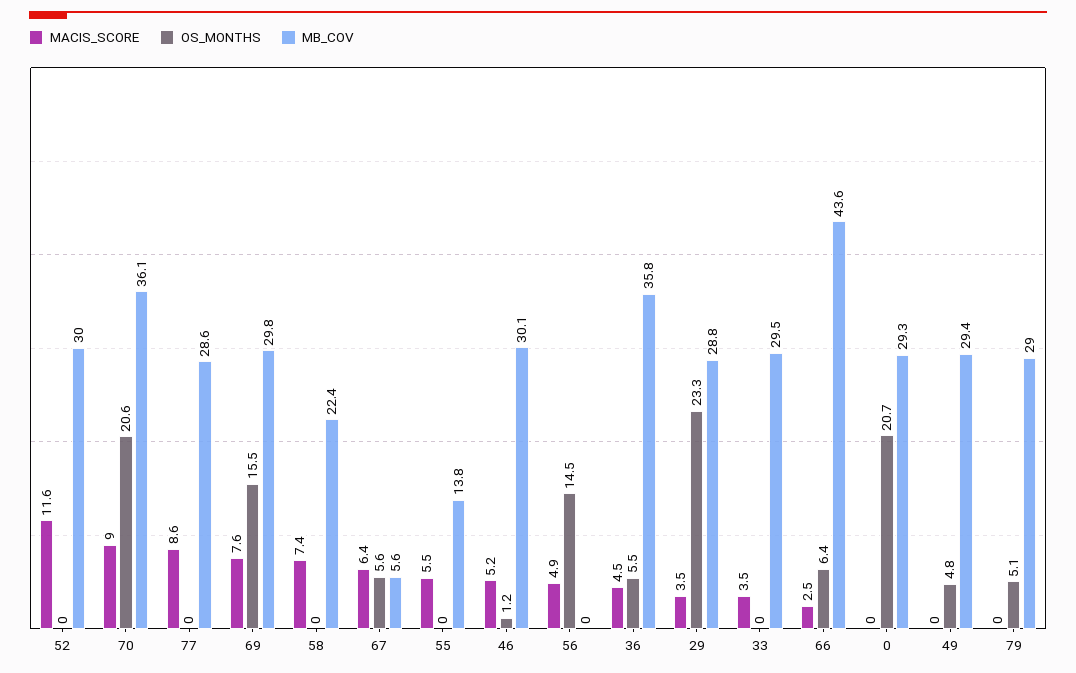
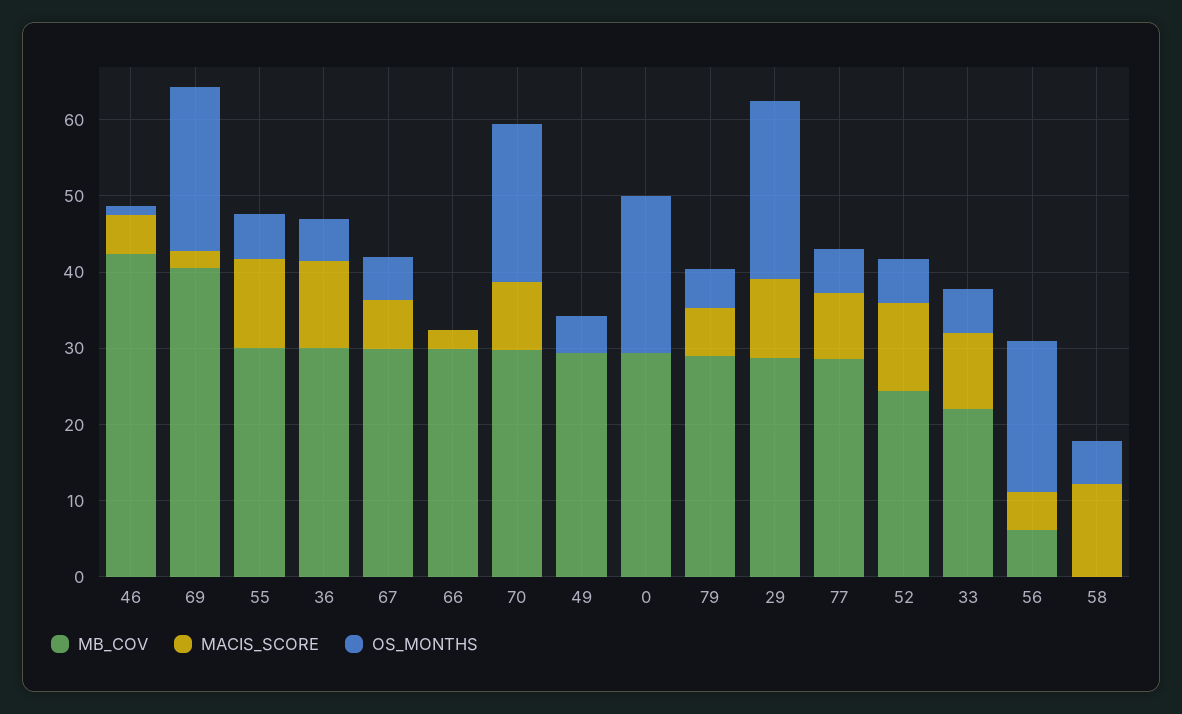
OS_MONTHS, 52: 0 -> 6
MB_COV, 52: 30 -> 24
MB_COV, 70: 36.1 -> 30
OS_MONTHS, 77: 0 -> 6
MACIS_SCORE, 69: 7.6 -> 2
OS_MONTHS, 69: 15.5 -> 22
MB_COV, 69: 29.8 -> 40
MACIS_SCORE, 58: 7.4 -> 12
OS_MONTHS, 58: 0 -> 6
MB_COV, 58: 22.4 -> 0
MB_COV, 67: 5.6 -> 30
MACIS_SCORE, 55: 5.5 -> 12
OS_MONTHS, 55: 0 -> 6
MB_COV, 55: 13.8 -> 30
MB_COV, 46: 30.1 -> 42
OS_MONTHS, 56: 14.5 -> 20
MB_COV, 56: 0 -> 6
MACIS_SCORE, 36: 4.5 -> 12
MB_COV, 36: 35.8 -> 30
MACIS_SCORE, 29: 3.5 -> 10
MACIS_SCORE, 33: 3.5 -> 10
OS_MONTHS, 33: 0 -> 6
MB_COV, 33: 29.5 -> 22
OS_MONTHS, 66: 6.4 -> 0
MB_COV, 66: 43.6 -> 30
MACIS_SCORE, 79: 0 -> 6

